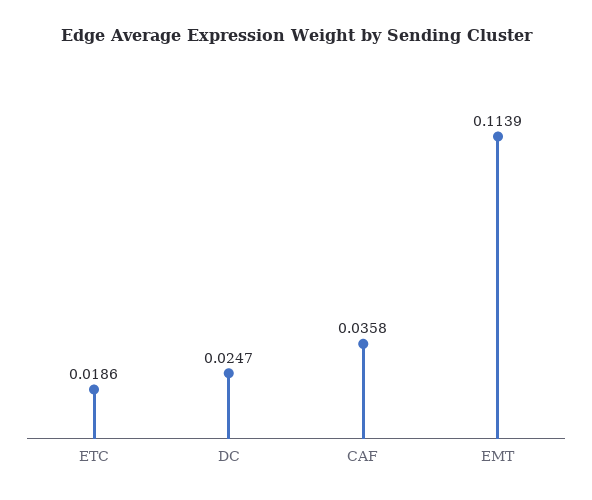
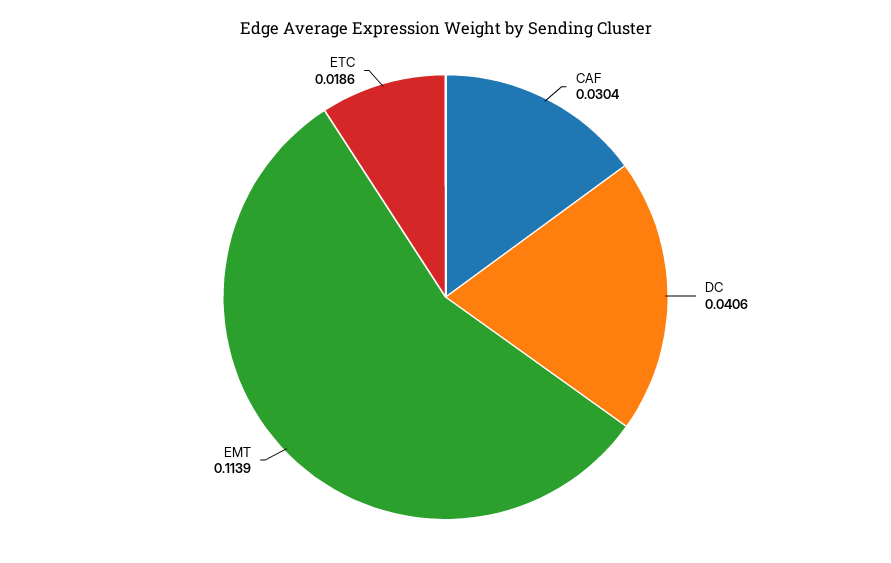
DC: 0.0247 -> 0.0406
CAF: 0.0358 -> 0.0304

